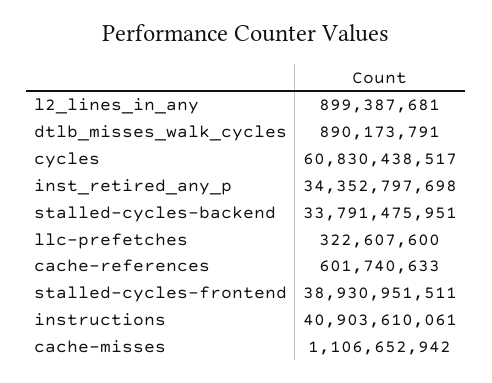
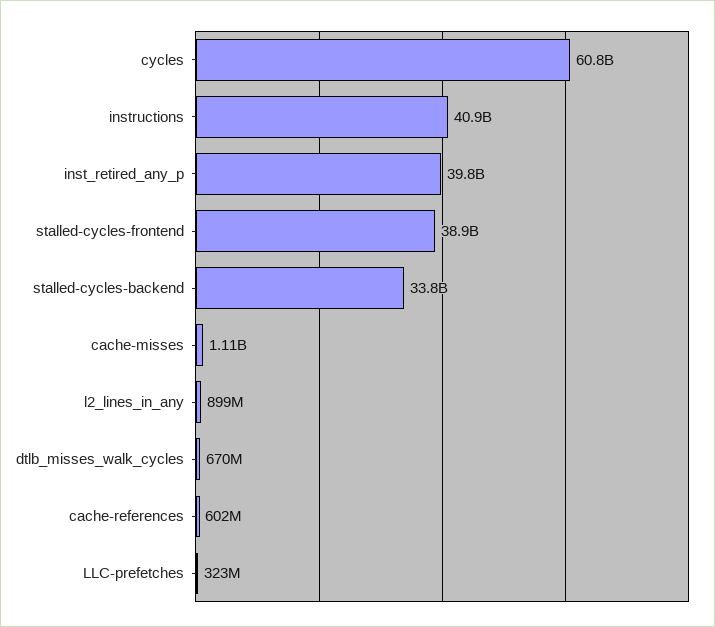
dtlb_misses_walk_cycles: 890173791 -> 670000000
inst_retired_any_p: 34352797698 -> 39800000000

